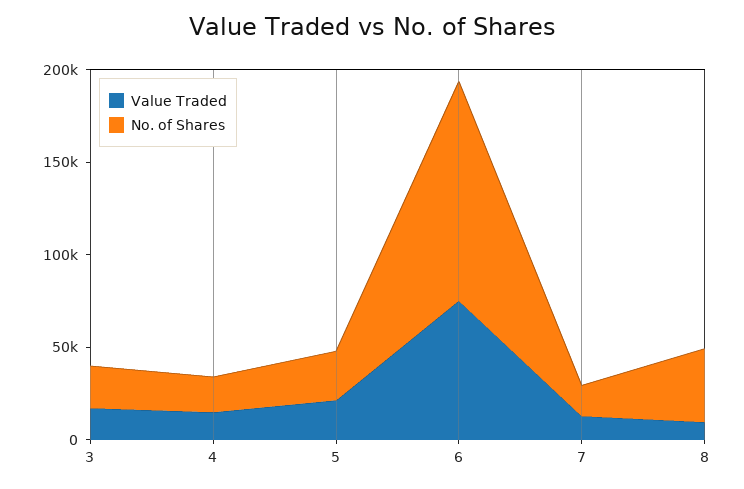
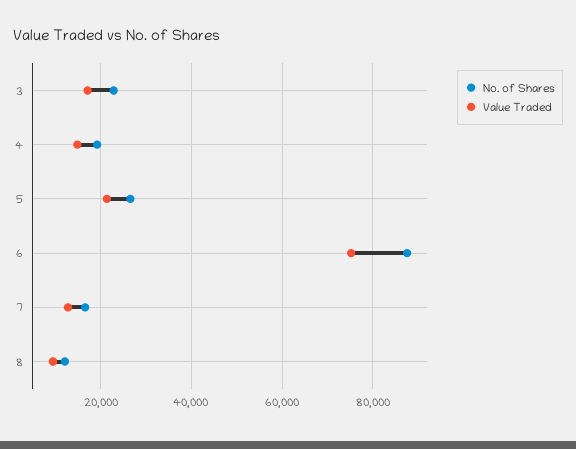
No. of Shares, 6: 120000 -> 88000
No. of Shares, 8: 40000 -> 12000

